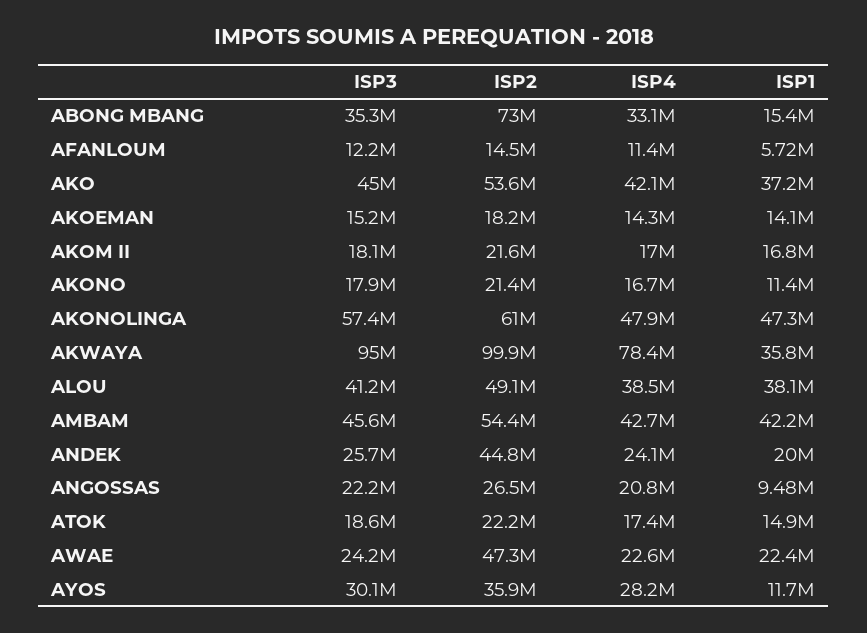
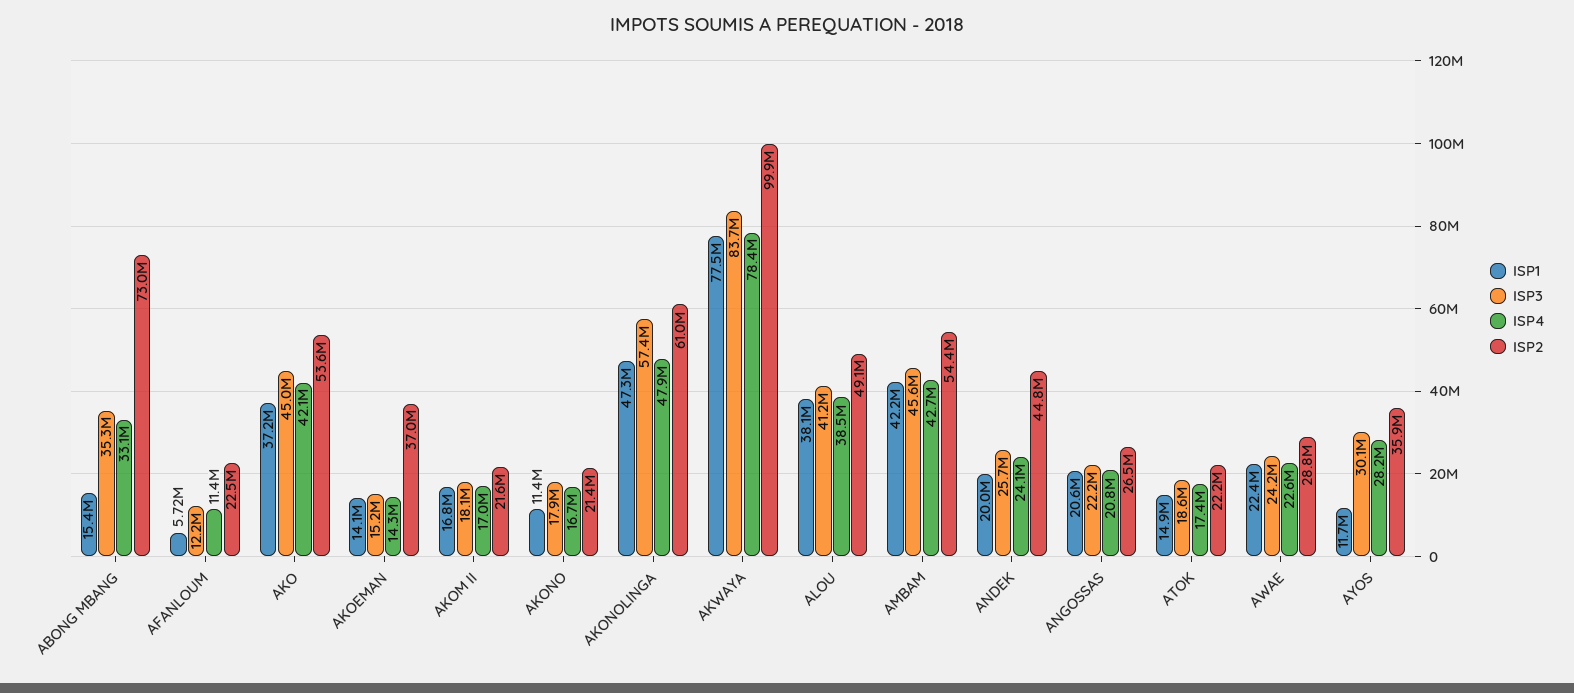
ISP2, AFANLOUM: 14500000 -> 22500000
ISP2, AKOEMAN: 18200000 -> 37000000
ISP3, AKWAYA: 95000000 -> 83700000
ISP1, AKWAYA: 35800000 -> 77500000
ISP1, ANGOSSAS: 9480000 -> 20600000
ISP2, AWAE: 47300000 -> 28800000

